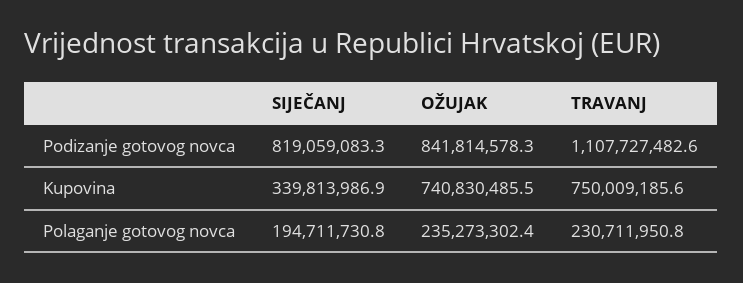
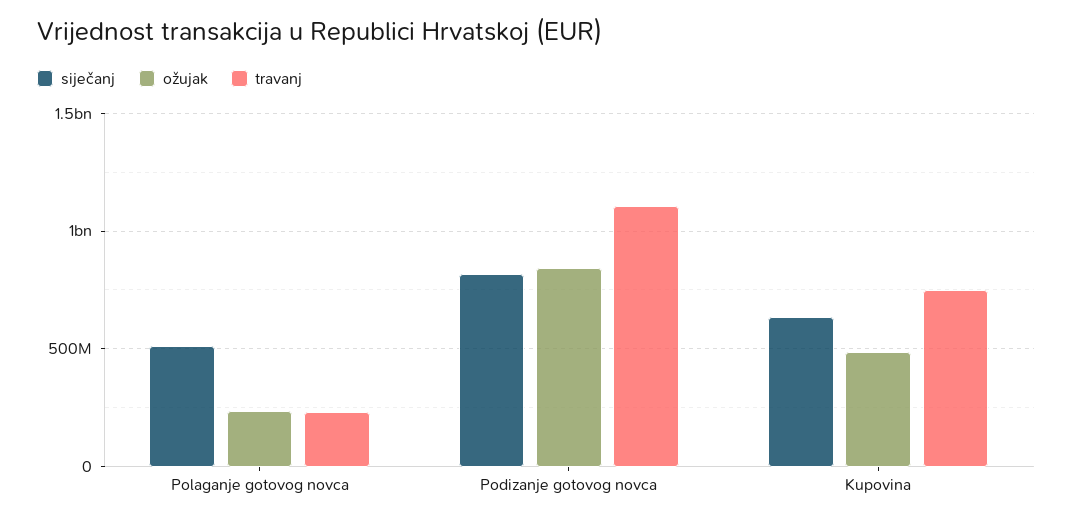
SIJEČANJ, Kupovina: 339813986.9 -> 650000000
OŽUJAK, Kupovina: 740830485.5 -> 500000000
SIJEČANJ, Polaganje gotovog novca: 194711730.8 -> 500000000

